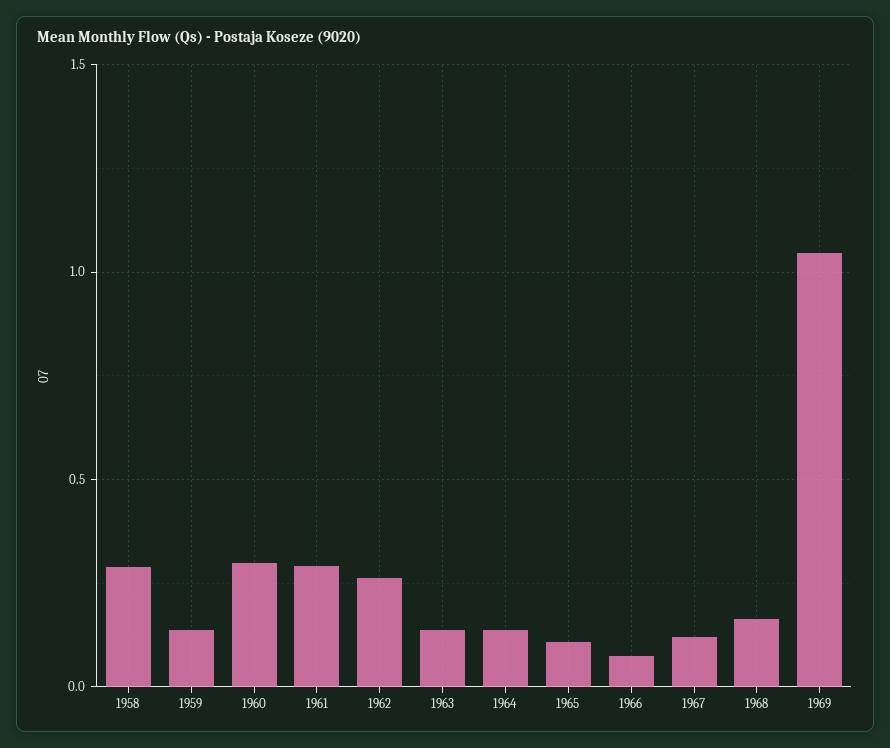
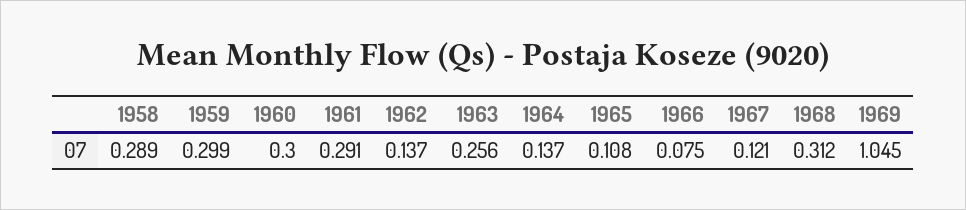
1959: 0.15 -> 0.299
1962: 0.25 -> 0.137
1963: 0.15 -> 0.256
1968: 0.15 -> 0.312

